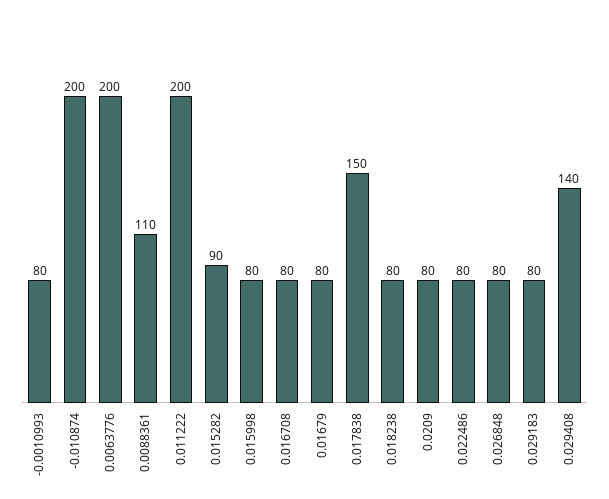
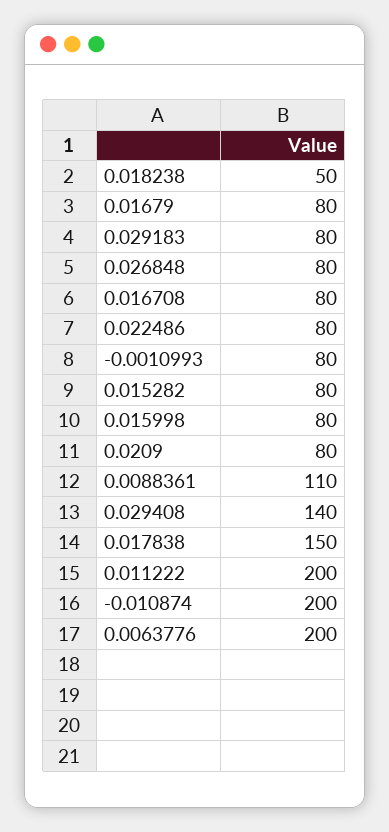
0.015282: 90 -> 80
0.018238: 80 -> 50

